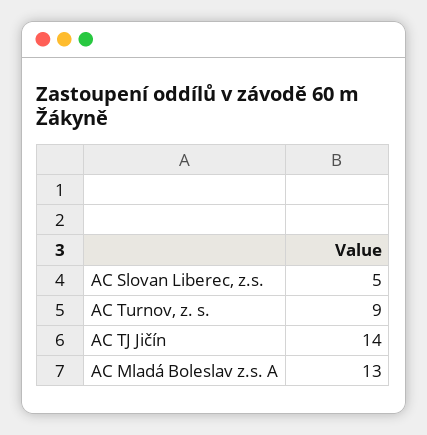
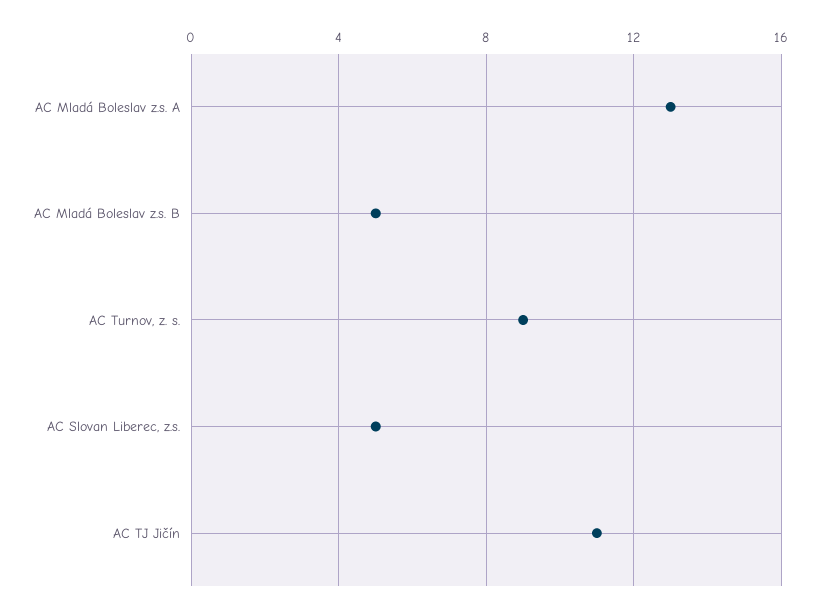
AC TJ Jičín: 14 -> 11
AC Mladá Boleslav z.s. B: none -> 5

